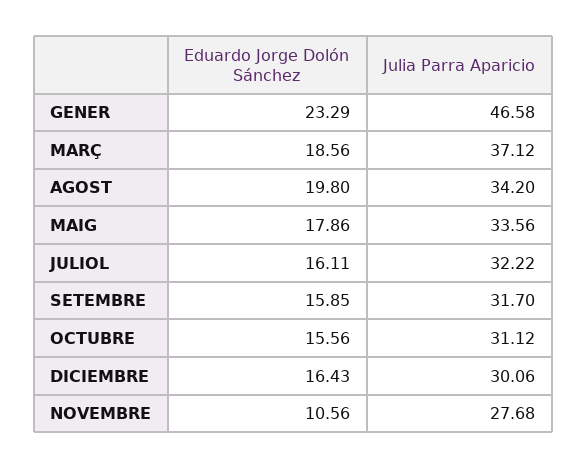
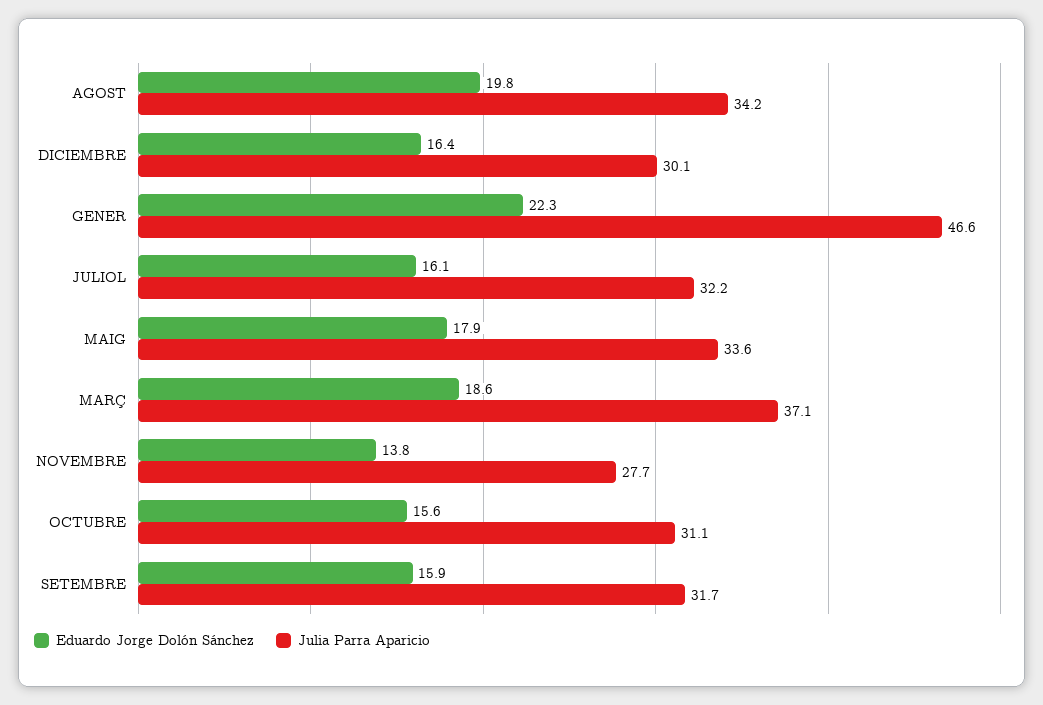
Eduardo Jorge Dolón Sánchez, GENER: 23.29 -> 22.3
Eduardo Jorge Dolón Sánchez, NOVEMBRE: 10.56 -> 13.8

